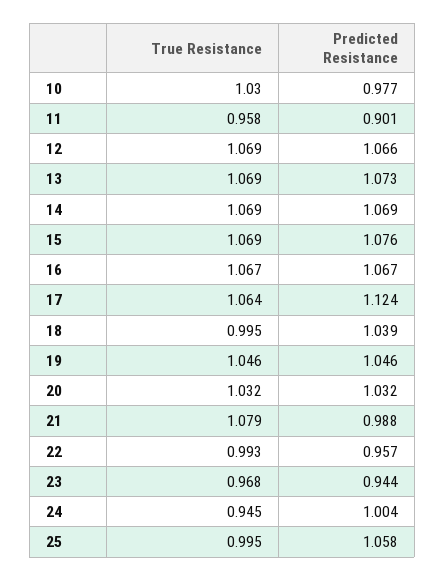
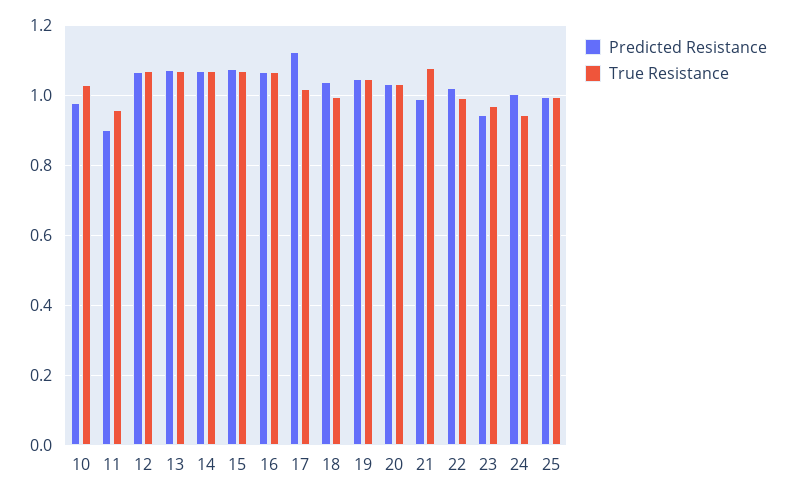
True Resistance, 17: 1.064 -> 1.02
Predicted Resistance, 22: 0.957 -> 1.02
Predicted Resistance, 25: 1.058 -> 1

